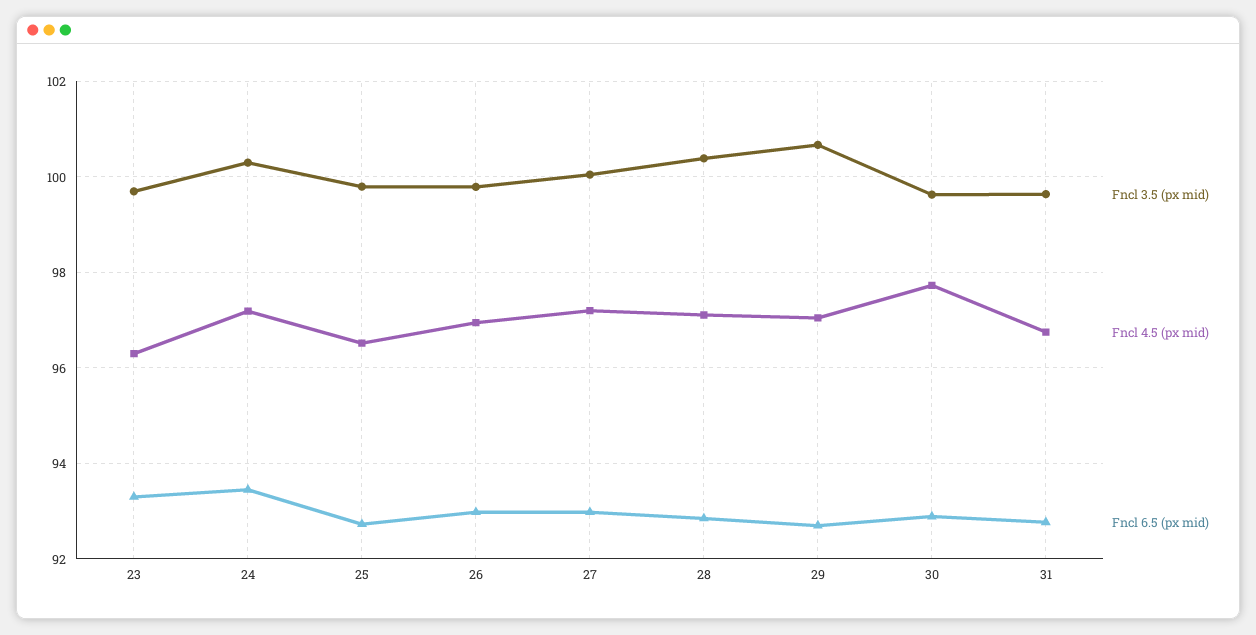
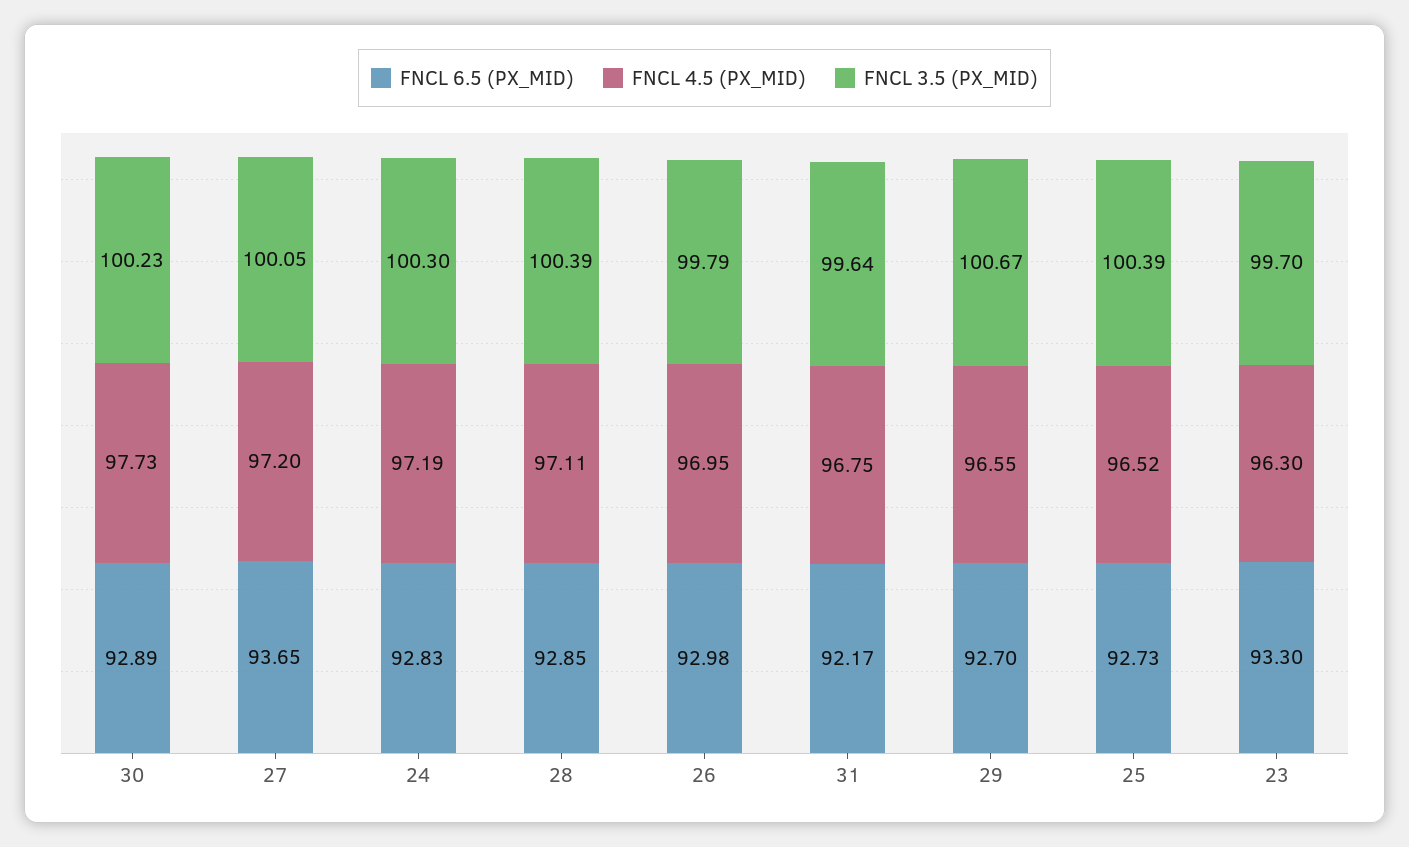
Fncl 6.5 (px mid), 24: 93.4 -> 92.83
Fncl 3.5 (px mid), 25: 99.8 -> 100.39
Fncl 6.5 (px mid), 27: 93 -> 93.65
Fncl 4.5 (px mid), 29: 97 -> 96.55
Fncl 3.5 (px mid), 30: 99.6 -> 100.23
Fncl 6.5 (px mid), 31: 92.8 -> 92.17

